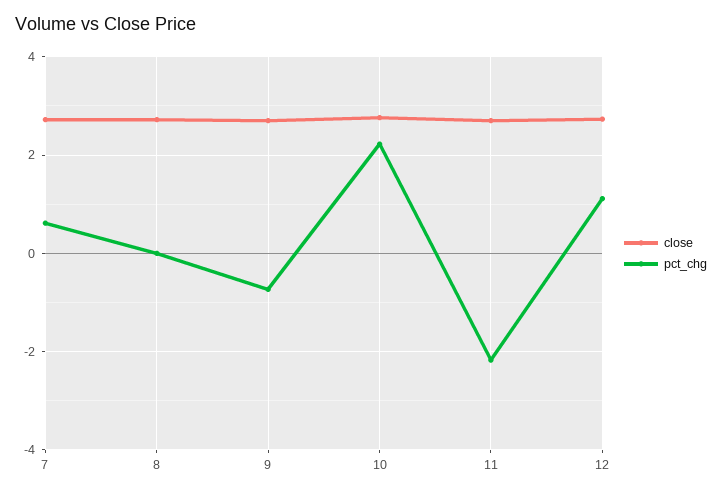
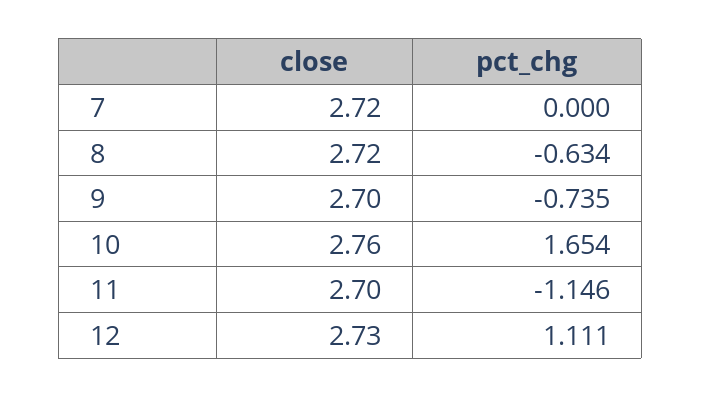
pct_chg, 7: 0.6 -> 0
pct_chg, 8: 0 -> -0.634
pct_chg, 10: 2.2 -> 1.654
pct_chg, 11: -2.2 -> -1.146

